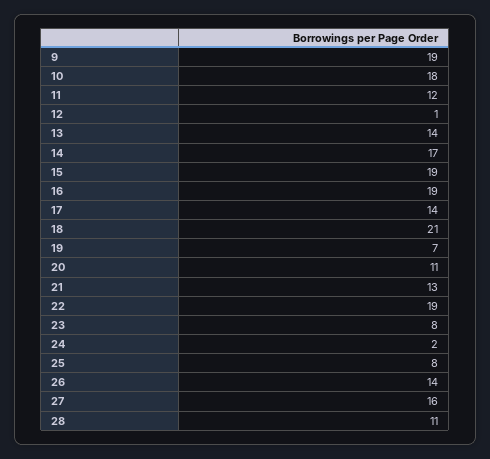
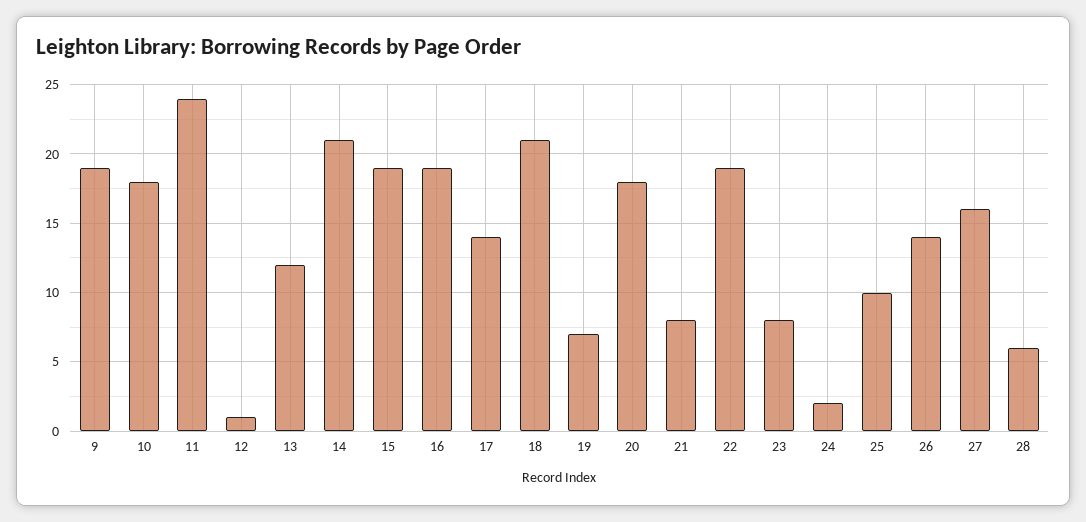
11: 12 -> 24
13: 14 -> 12
14: 17 -> 21
20: 11 -> 18
21: 13 -> 8
25: 8 -> 10
28: 11 -> 6

